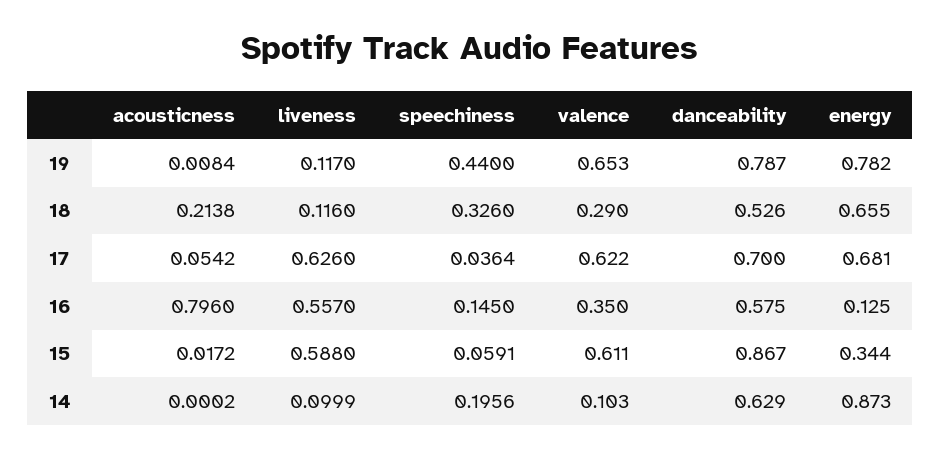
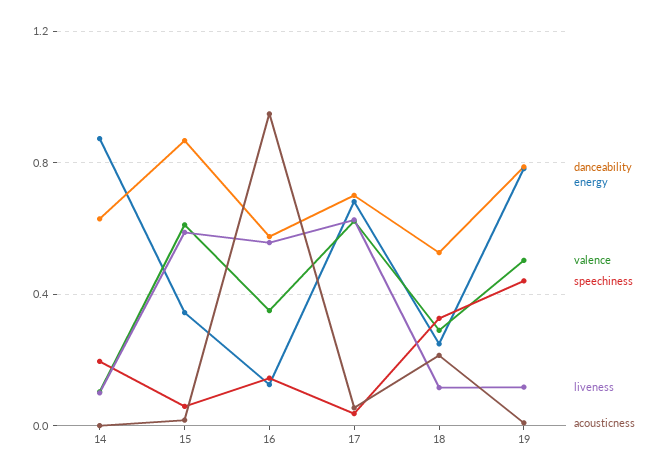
valence, 19: 0.653 -> 0.5
energy, 18: 0.655 -> 0.25
acousticness, 16: 0.796 -> 0.95

